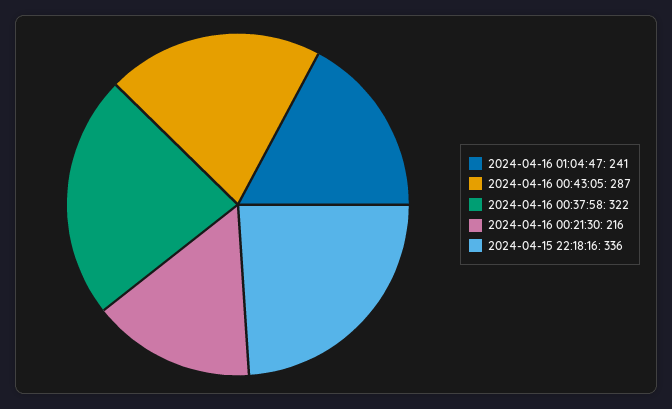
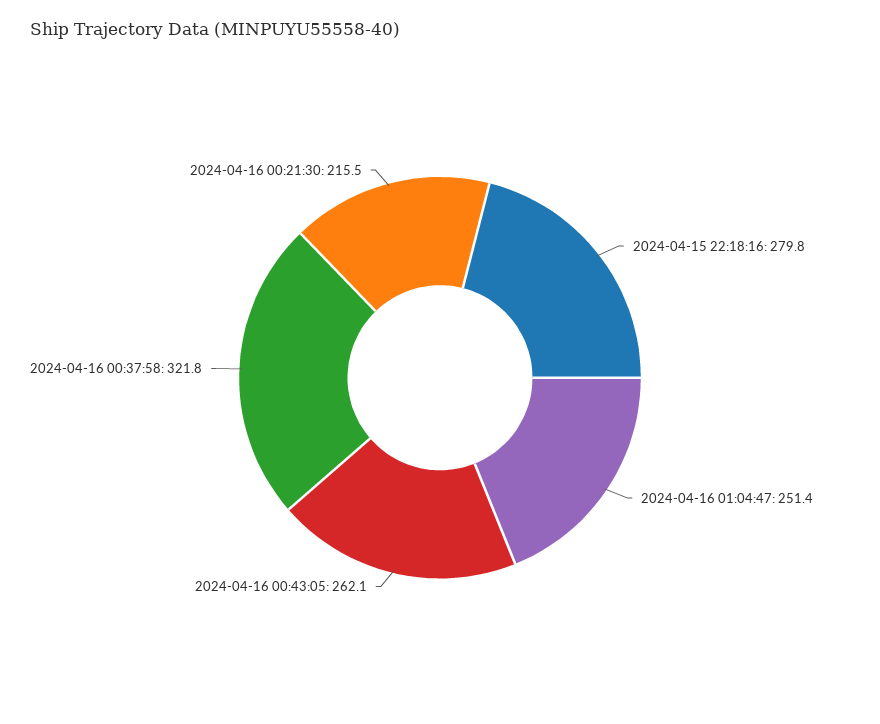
2024-04-16 01:04:47: 241 -> 251.4
2024-04-16 00:43:05: 287 -> 262.1
2024-04-15 22:18:16: 336 -> 279.8

